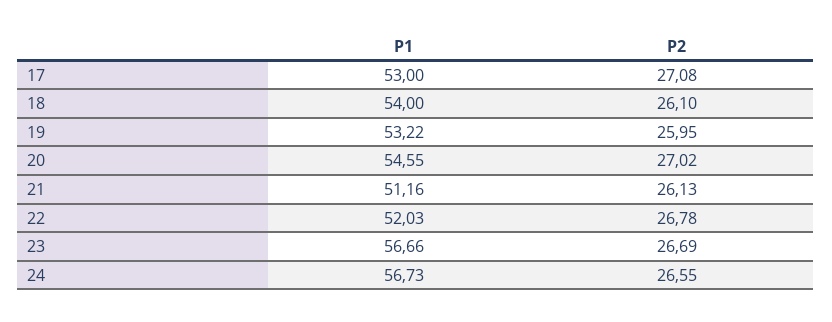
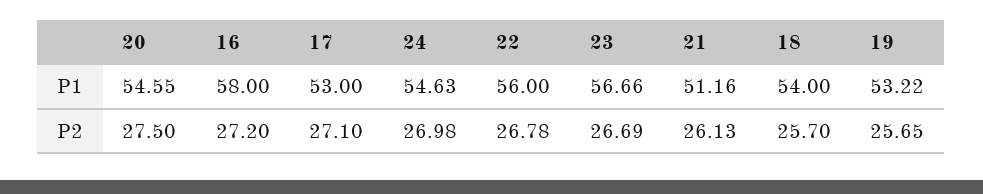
P2, 17: 27.08 -> 27.1
P2, 18: 26.1 -> 25.7
P2, 19: 25.95 -> 25.65
P2, 20: 27.02 -> 27.5
P1, 22: 52.03 -> 56
P1, 24: 56.73 -> 54.63
P2, 24: 26.55 -> 26.98
P1, 16: none -> 58
P2, 16: none -> 27.2

